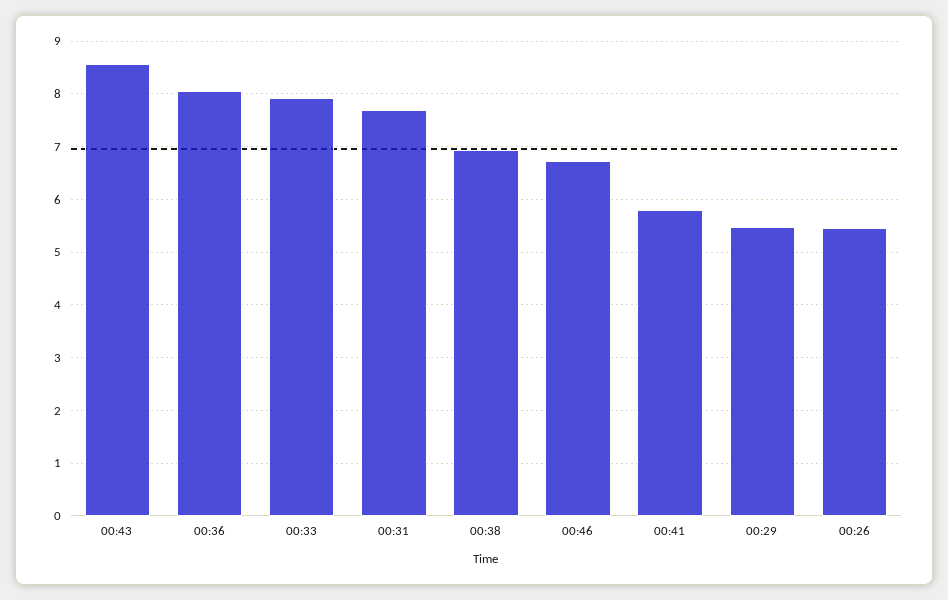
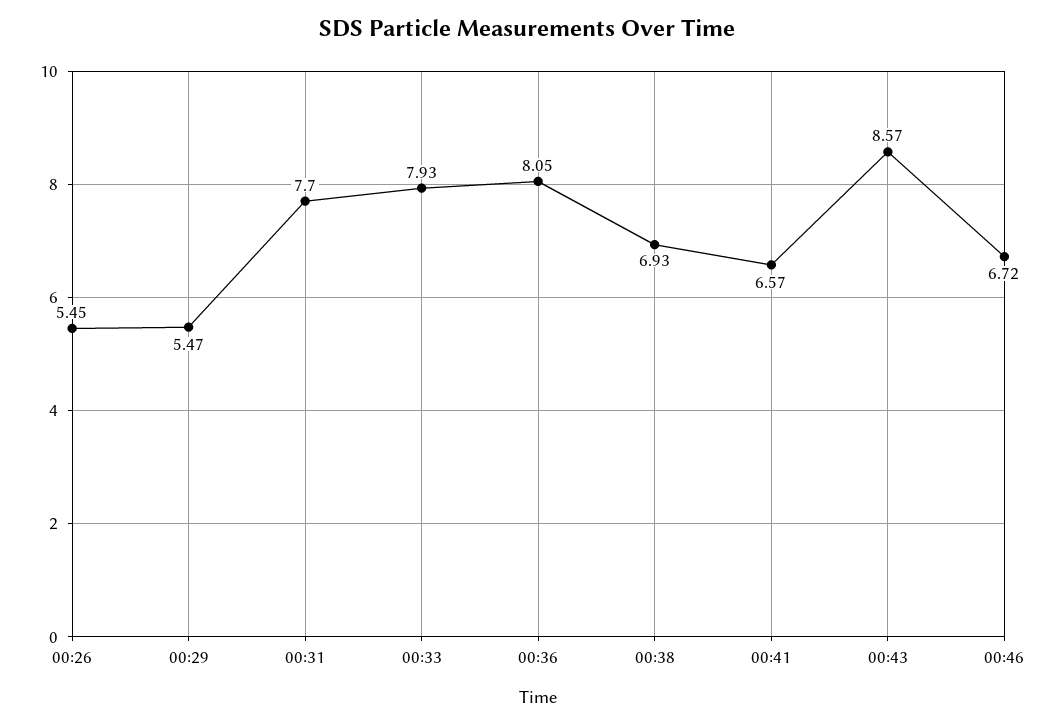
00:41: 5.8 -> 6.57

